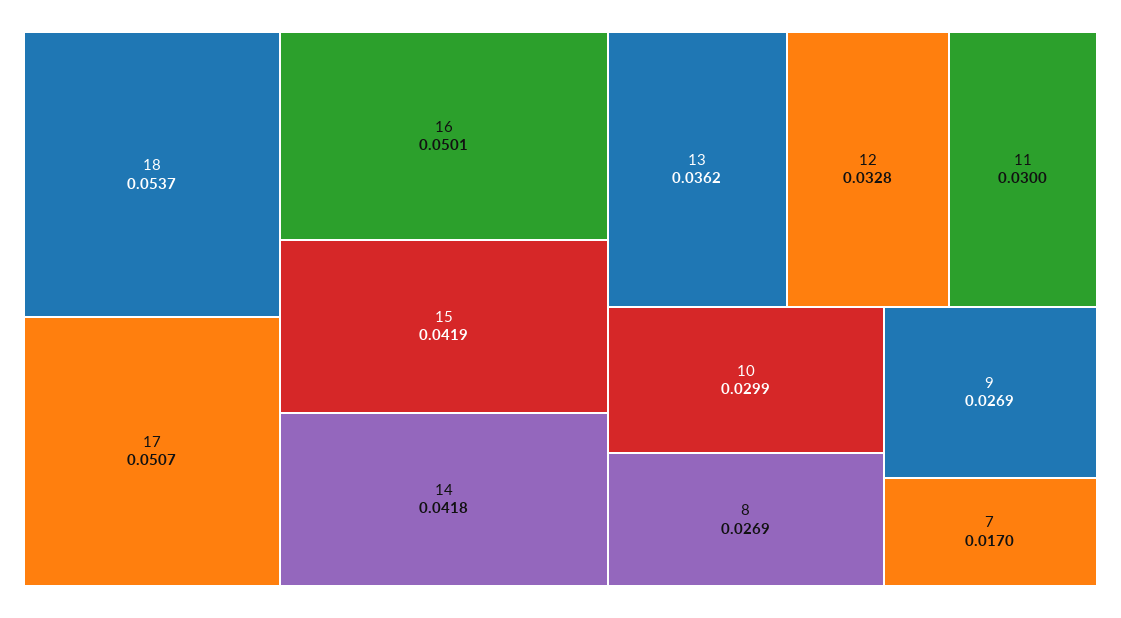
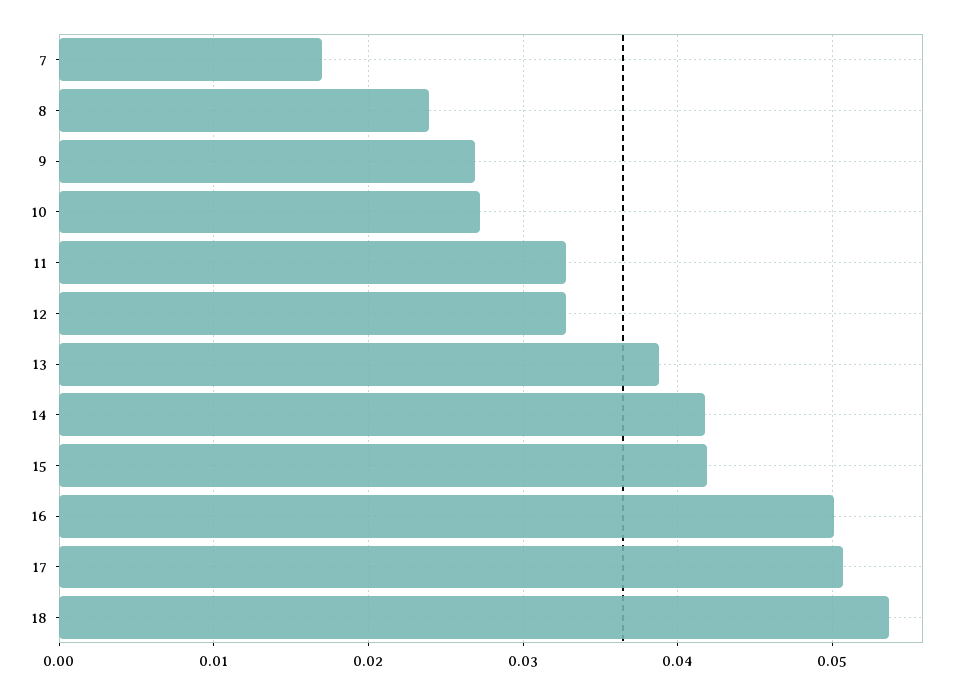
13: 0.0362 -> 0.039
11: 0.03 -> 0.033
10: 0.0299 -> 0.027
8: 0.0269 -> 0.024

